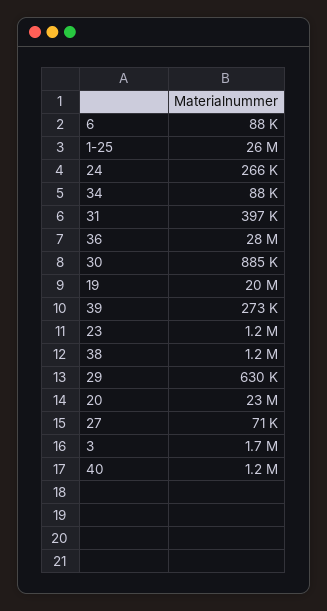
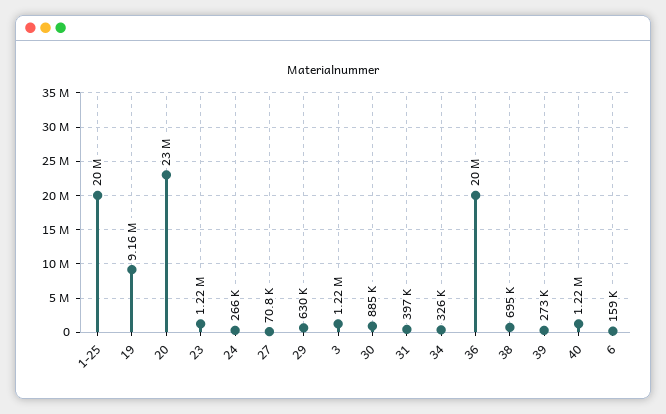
6: 88000 -> 159000
1-25: 26000000 -> 20000000
34: 88000 -> 326000
36: 28000000 -> 20000000
19: 20000000 -> 9160000
38: 1200000 -> 695000
3: 1700000 -> 1220000

